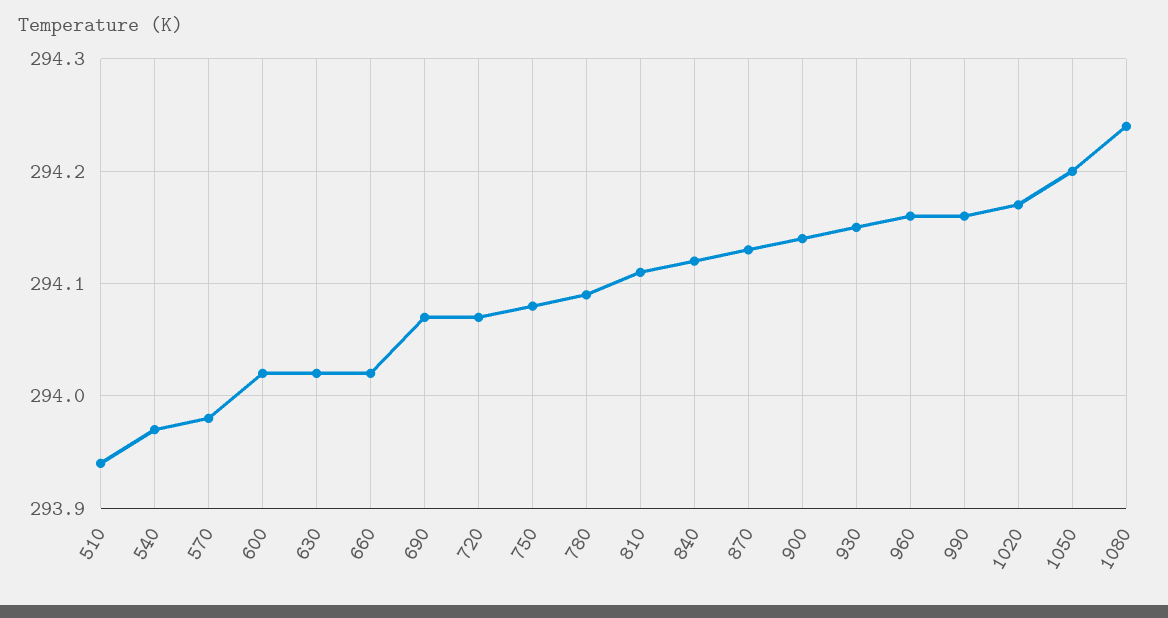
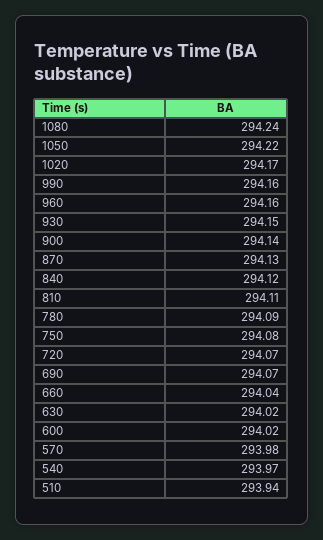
660: 294.02 -> 294.04
1050: 294.2 -> 294.22

